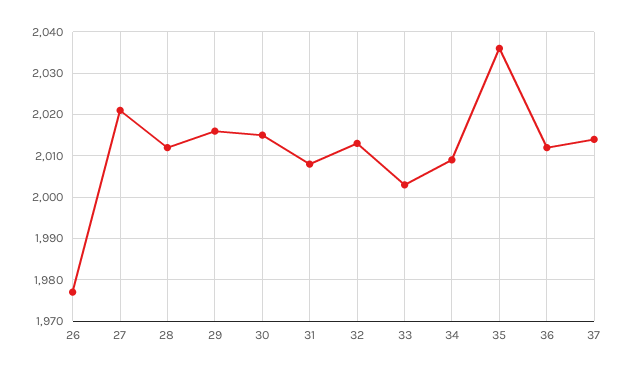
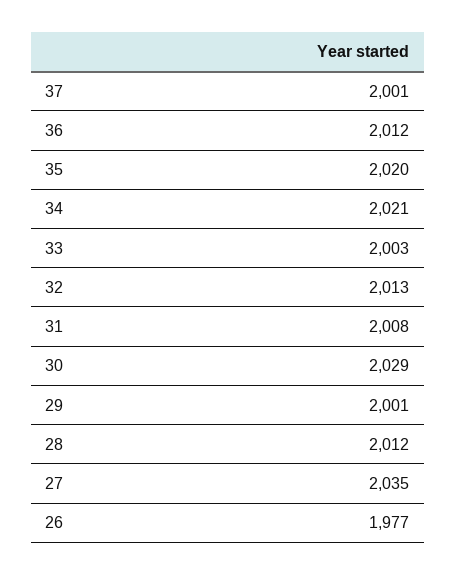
27: 2020 -> 2035
29: 2015 -> 2001
30: 2015 -> 2029
34: 2010 -> 2021
35: 2035 -> 2020
37: 2015 -> 2001

